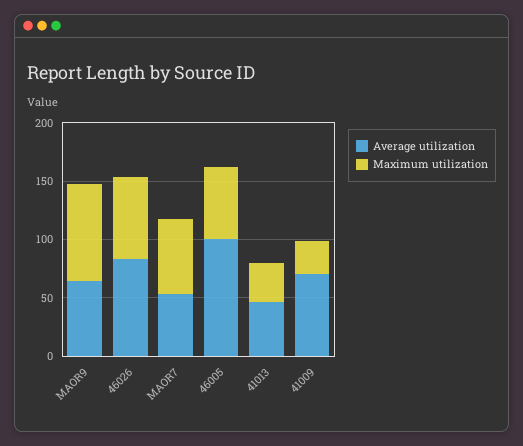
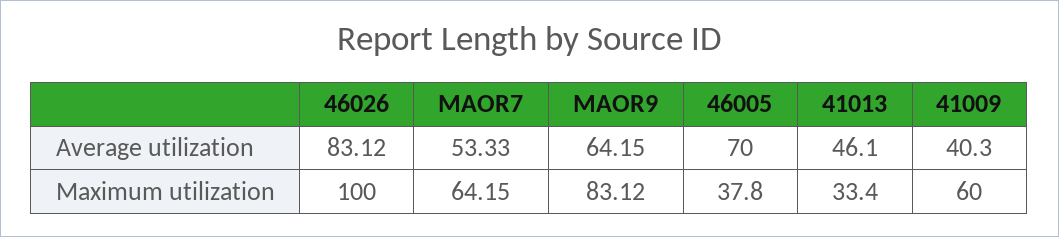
Maximum utilization, 46026: 70 -> 100
Average utilization, 46005: 100 -> 70
Maximum utilization, 46005: 60 -> 37.8
Average utilization, 41009: 70 -> 40.3
Maximum utilization, 41009: 30 -> 60

